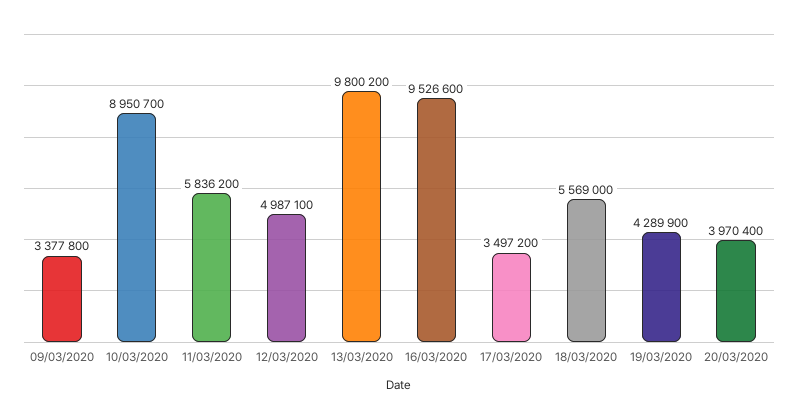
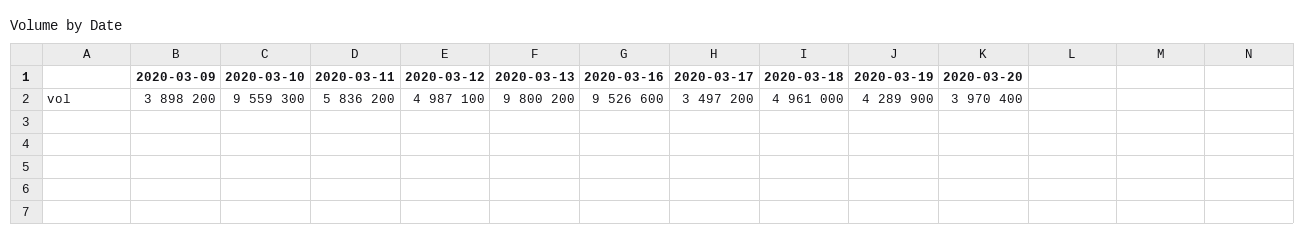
09/03/2020: 3377800 -> 3898200
10/03/2020: 8950700 -> 9559300
18/03/2020: 5569000 -> 4961000

